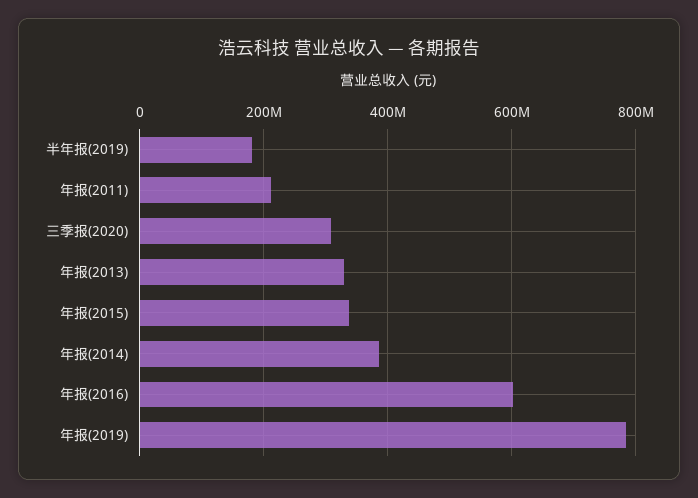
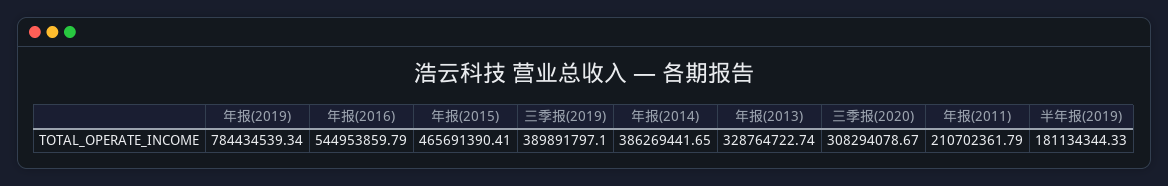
年报(2015): 340000000 -> 465691390.41
年报(2016): 600000000 -> 544953859.79
三季报(2019): none -> 389891797.1

